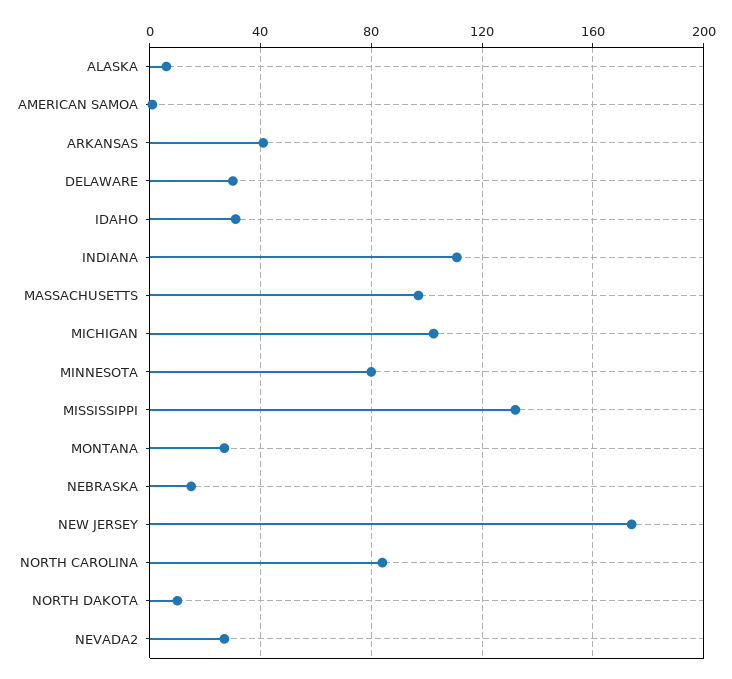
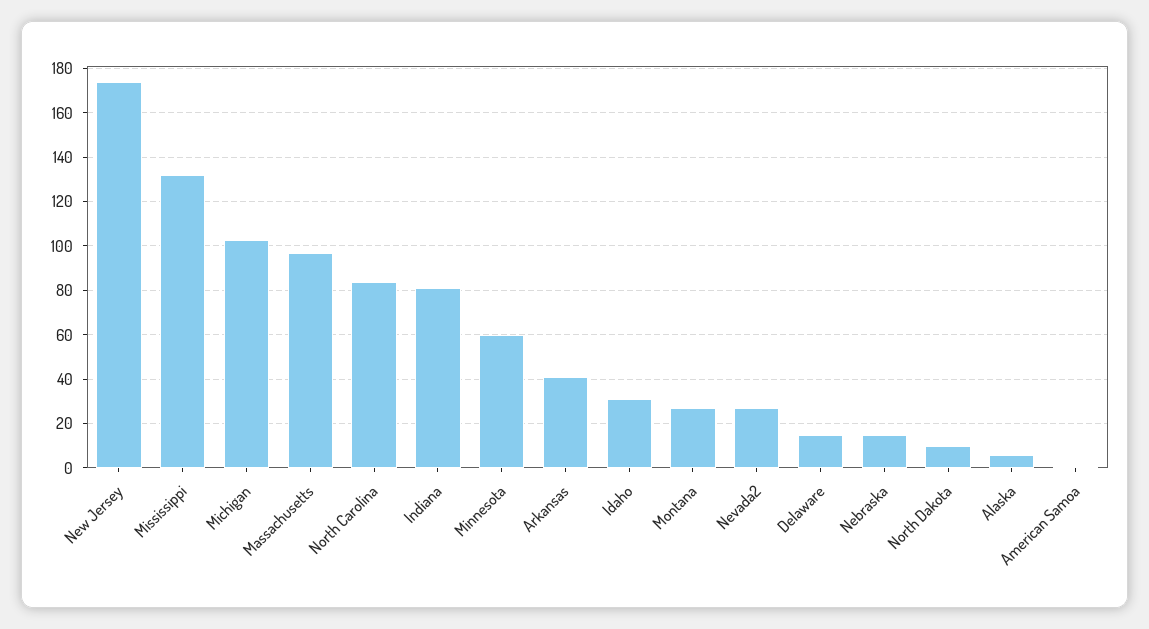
DELAWARE: 30 -> 15
INDIANA: 110 -> 80
MINNESOTA: 80 -> 60

